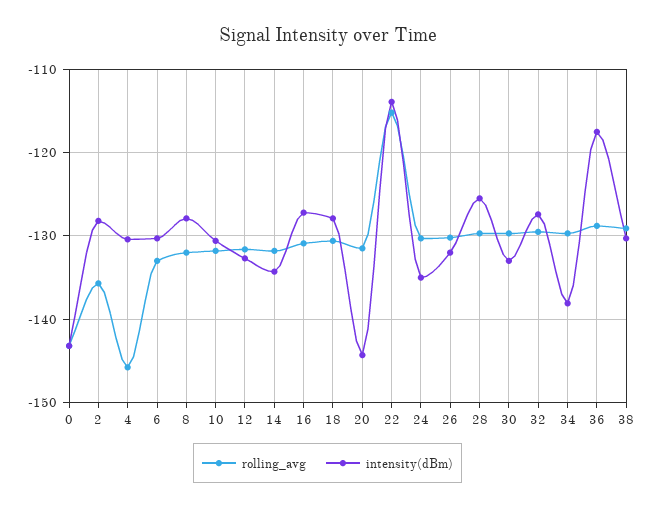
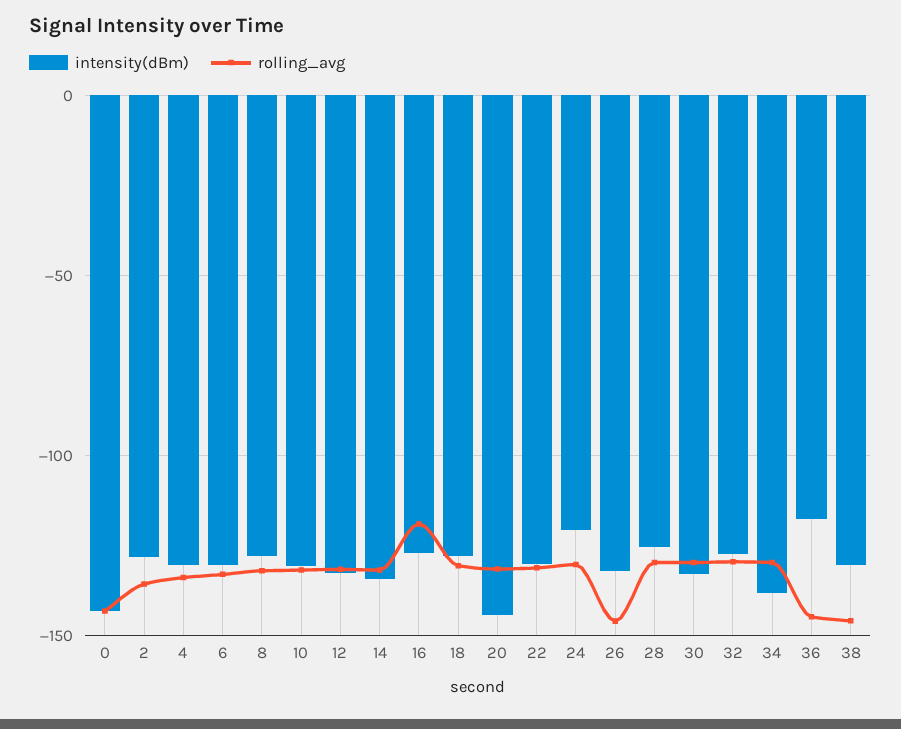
rolling_avg, 4: -146 -> -135
rolling_avg, 16: -131 -> -120
rolling_avg, 22: -115 -> -130
intensity(dBm), 22: -114 -> -130
intensity(dBm), 24: -135 -> -120
rolling_avg, 26: -130 -> -145
rolling_avg, 36: -129 -> -145
rolling_avg, 38: -129 -> -145

